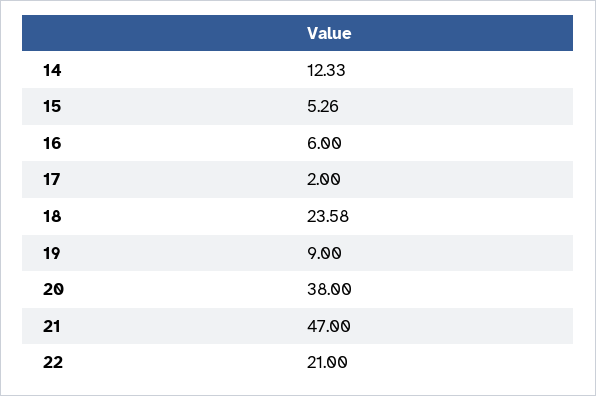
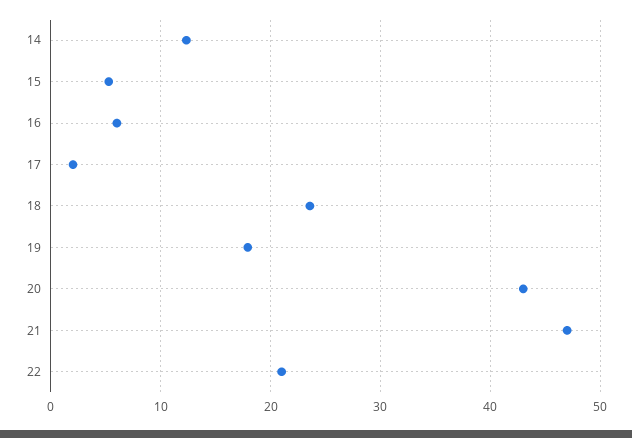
19: 9 -> 18
20: 38 -> 43

